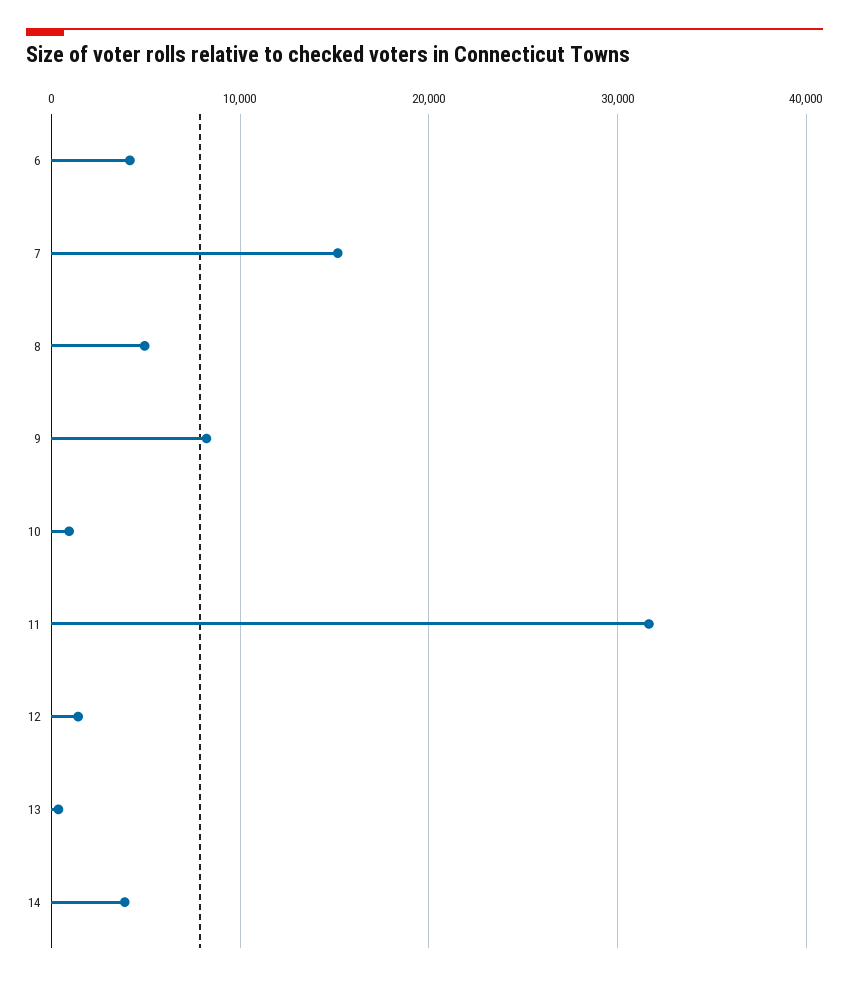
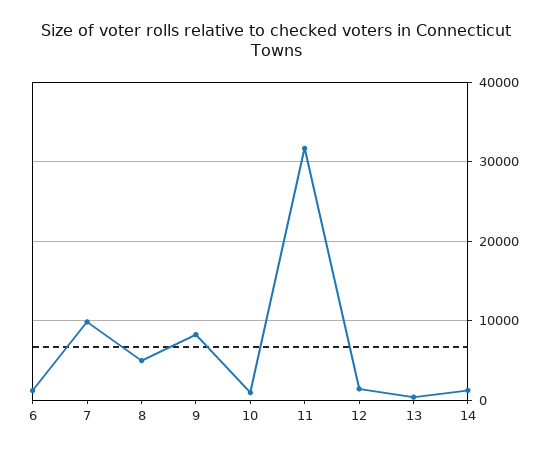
6: 4000 -> 1000
7: 15000 -> 10000
14: 4000 -> 1000

